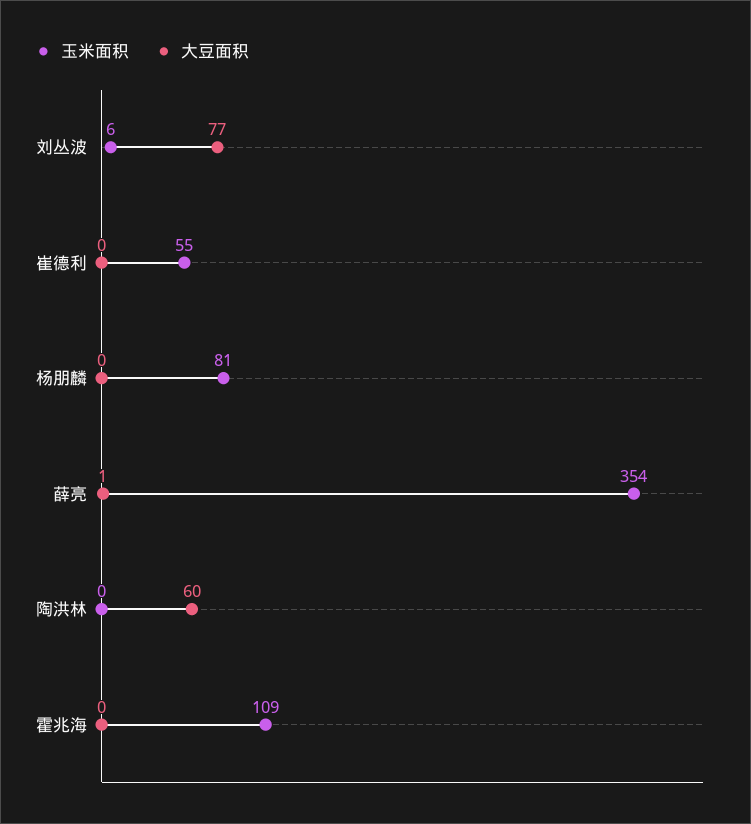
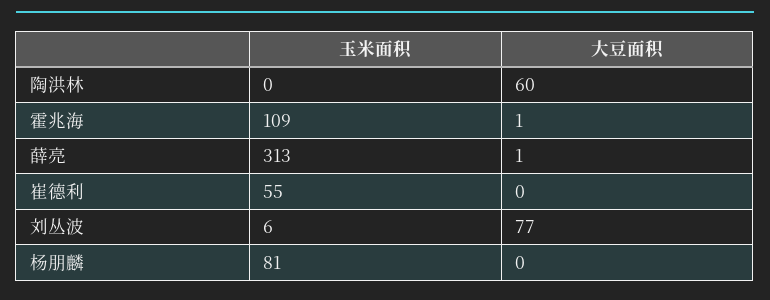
玉米面积, 薛亮: 354 -> 313
大豆面积, 霍兆海: 0 -> 1

